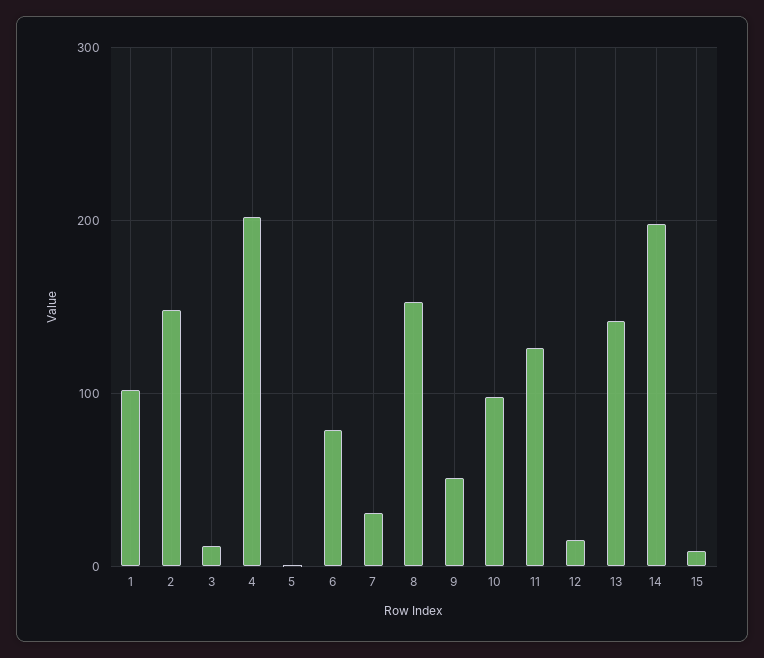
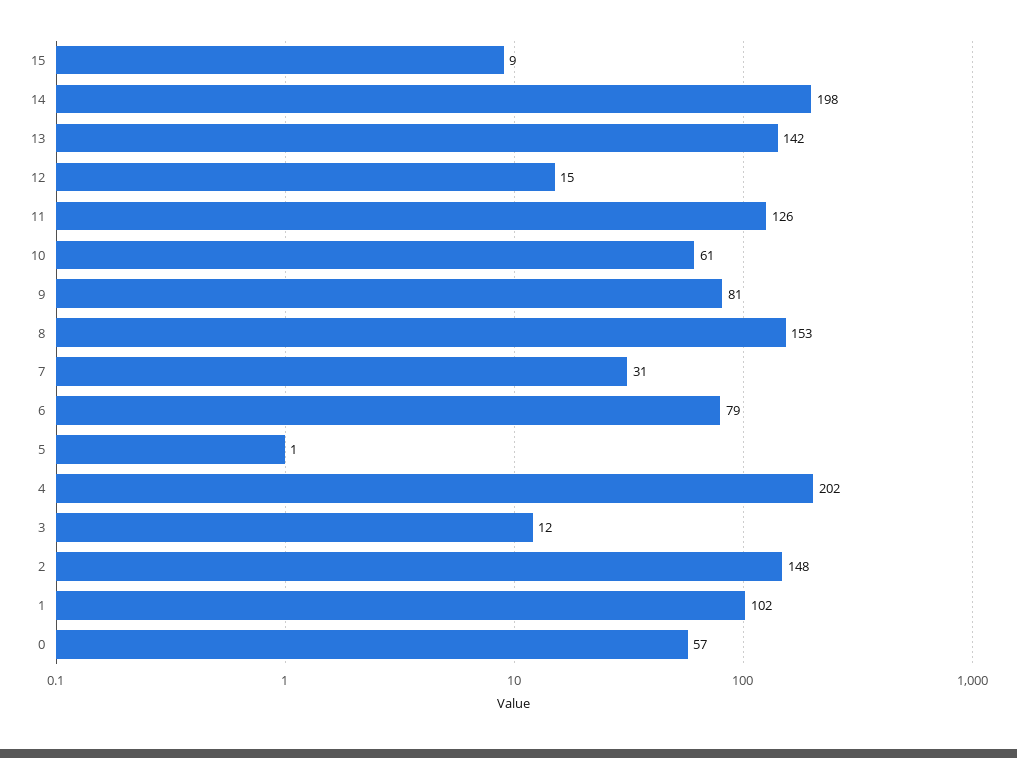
9: 50 -> 81
10: 100 -> 61
0: none -> 57

